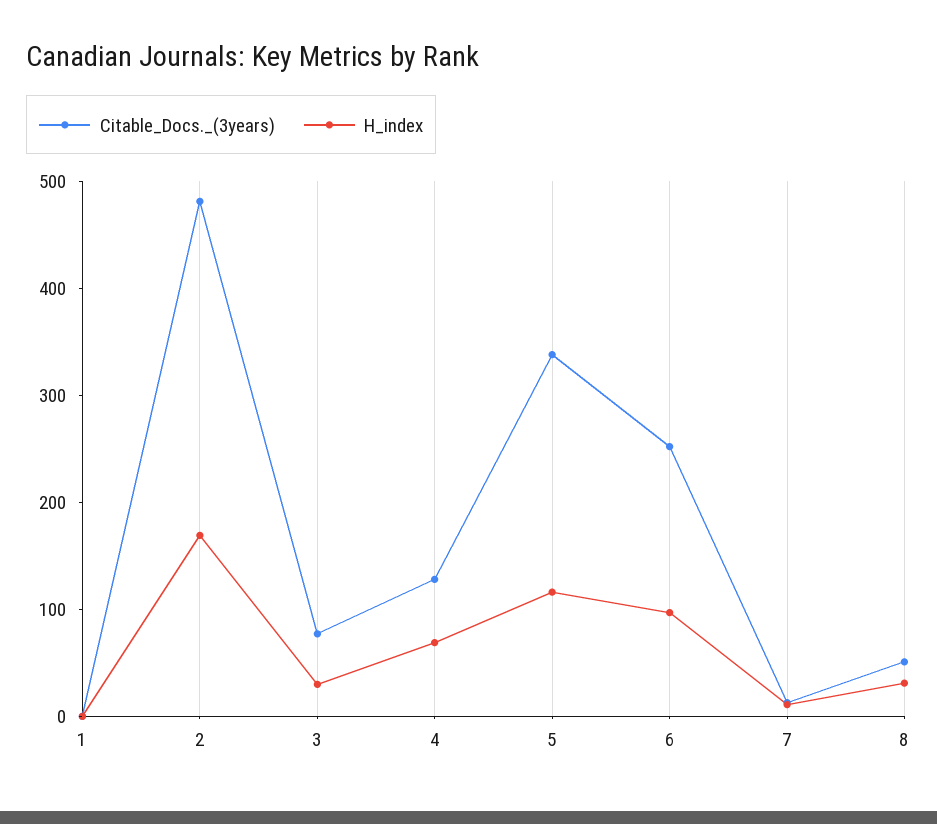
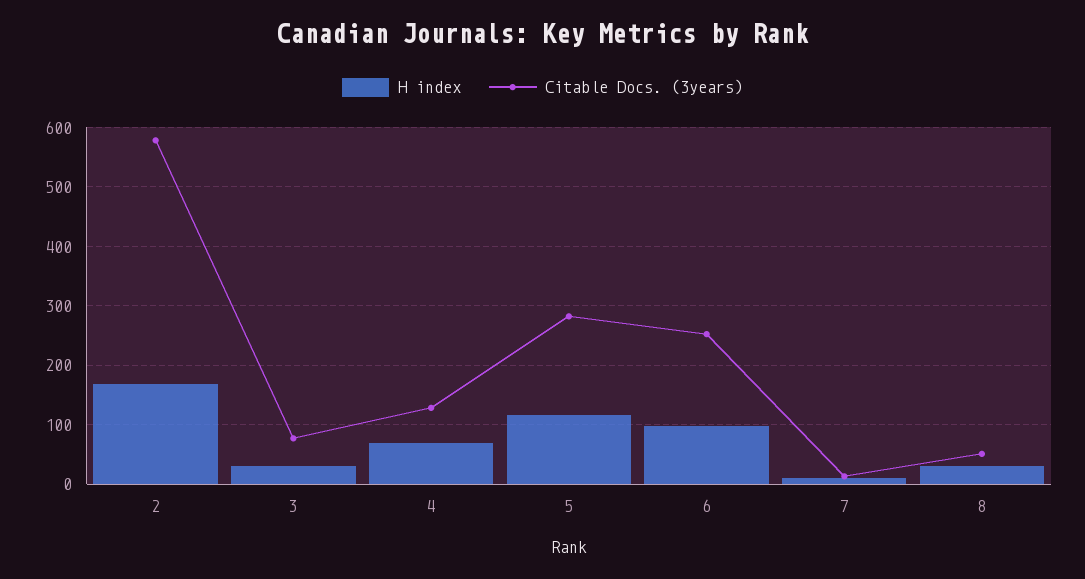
Citable_Docs._(3years), 1: 0 -> none
H_index, 1: 0 -> none
Citable_Docs._(3years), 2: 480 -> 580
Citable_Docs._(3years), 5: 340 -> 280

